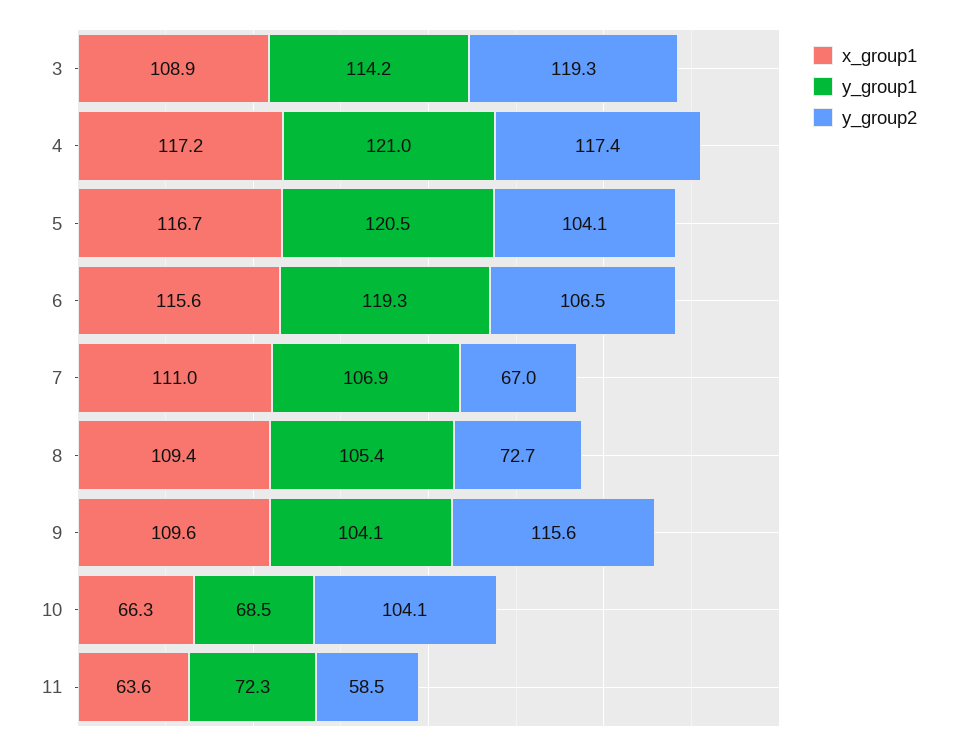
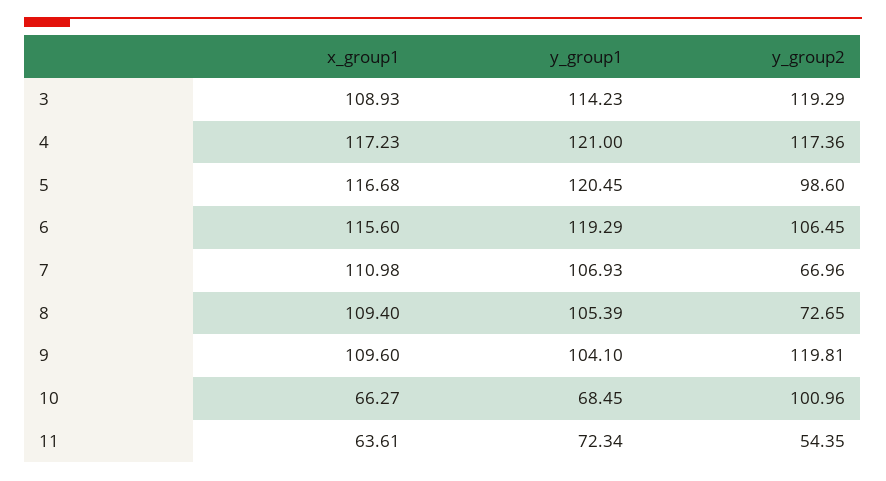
y_group2, 5: 104.1 -> 98.6
y_group2, 9: 115.6 -> 119.81
y_group2, 10: 104.1 -> 100.96
y_group2, 11: 58.5 -> 54.35

